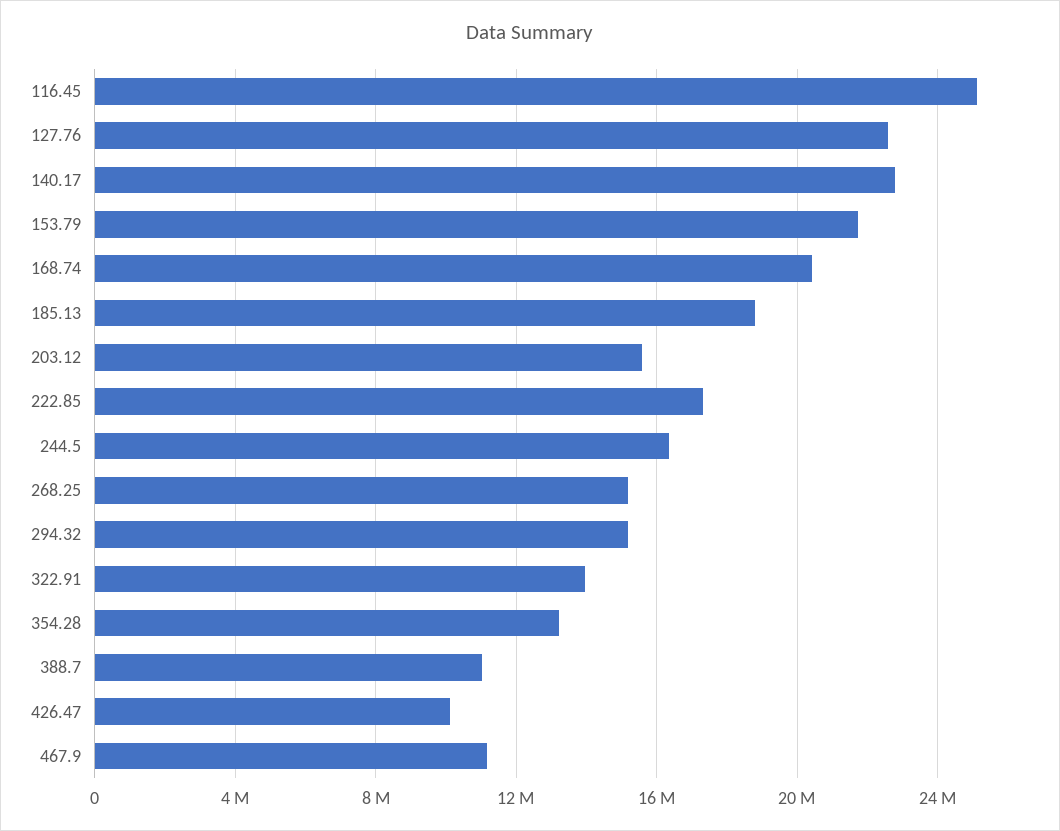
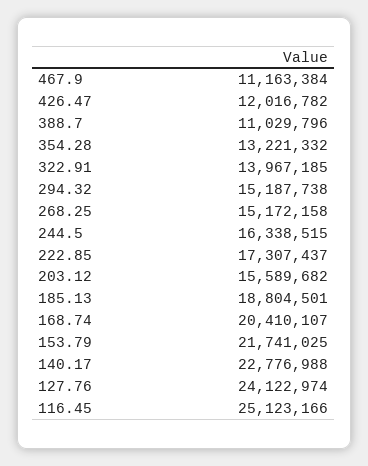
127.76: 22500000 -> 24122974
426.47: 10000000 -> 12016782

